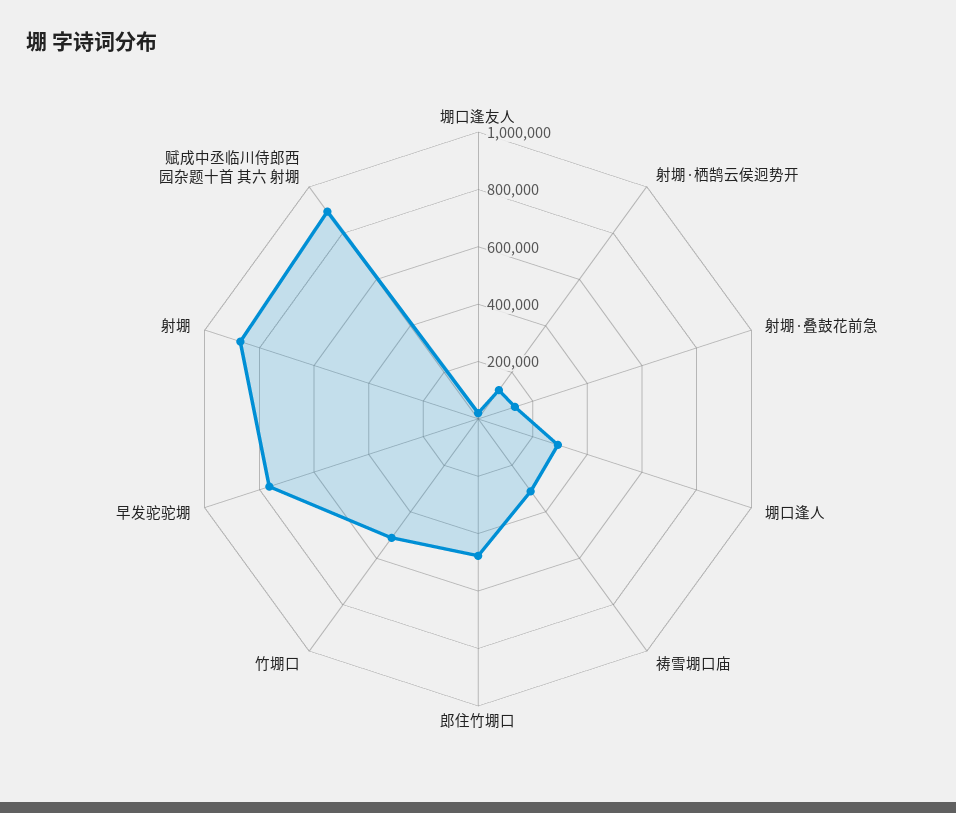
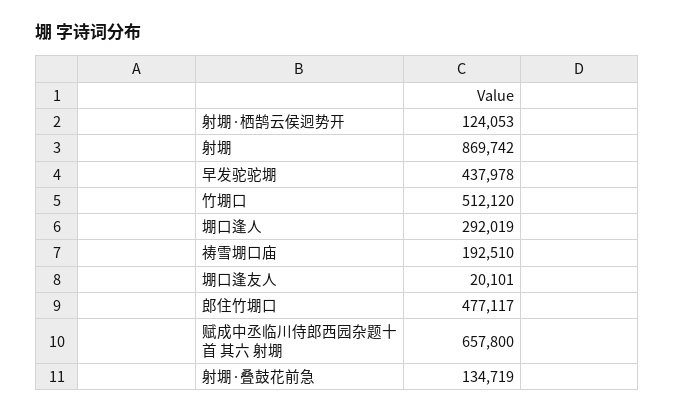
祷雪堋口庙: 300000 -> 192510
早发驼驼堋: 750000 -> 437978
赋成中丞临川侍郎西园杂题十首 其六 射堋: 900000 -> 657800

